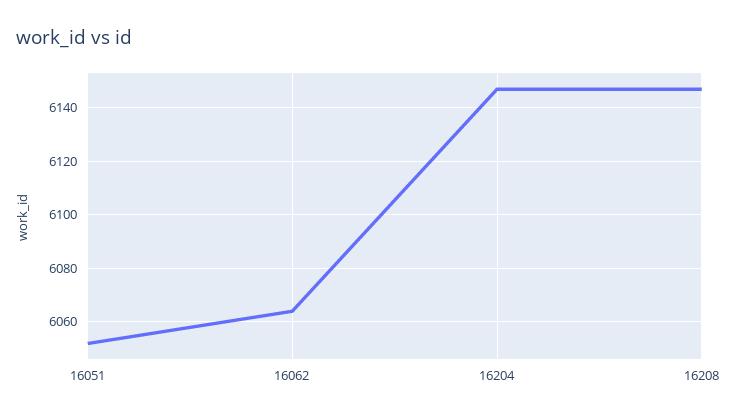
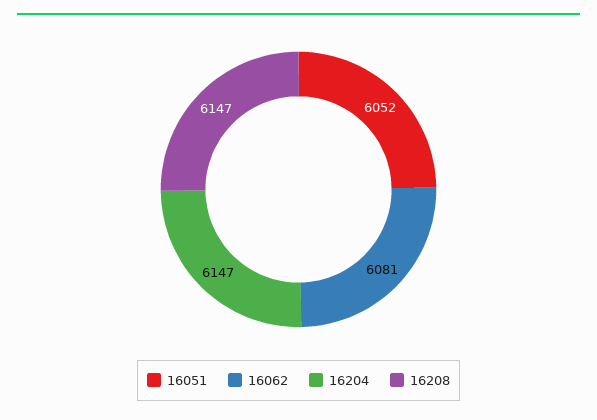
16062: 6065 -> 6081

